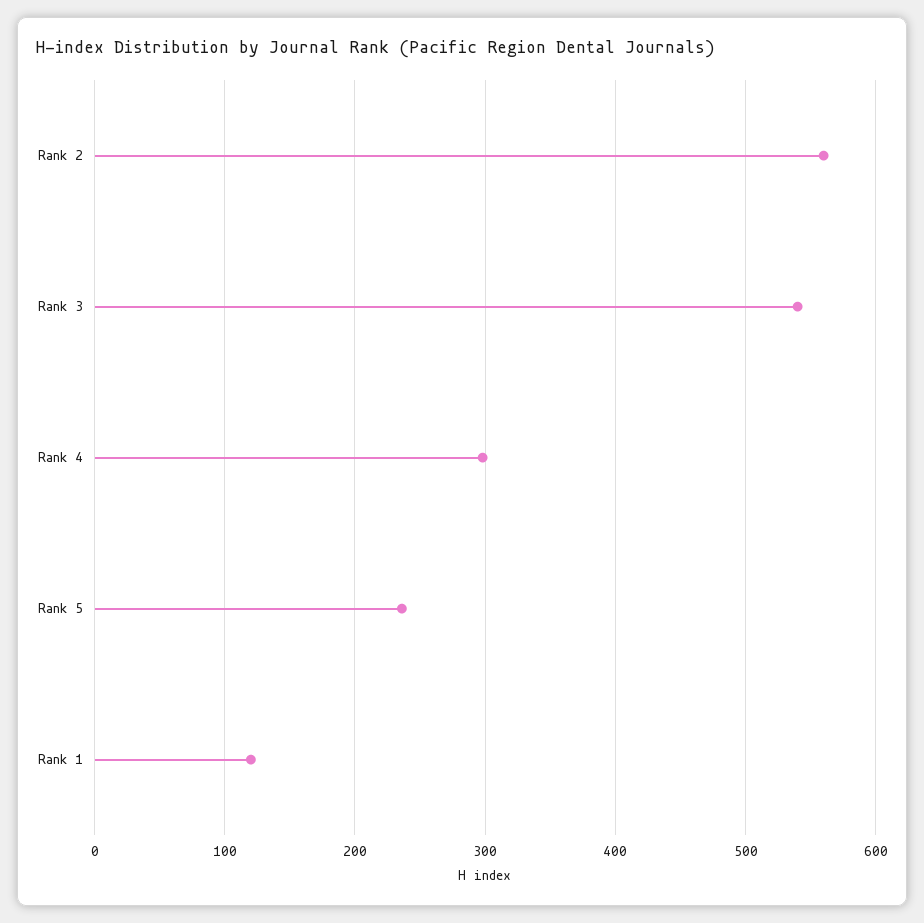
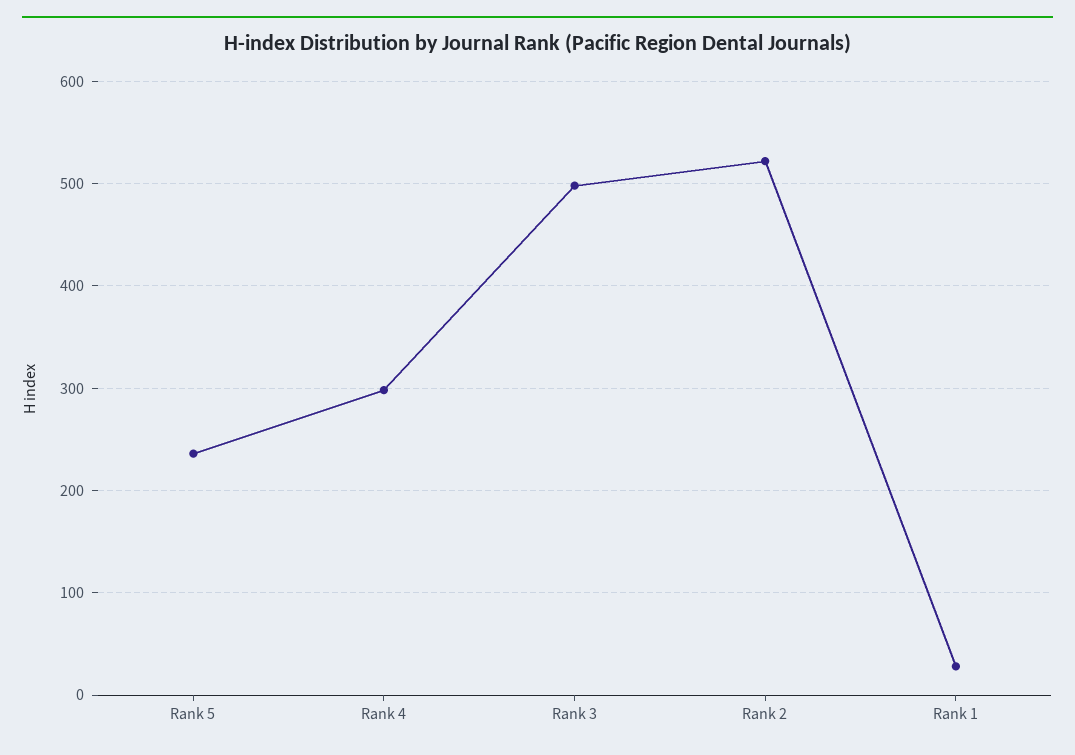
Rank 2: 560 -> 520
Rank 3: 540 -> 500
Rank 1: 120 -> 30

